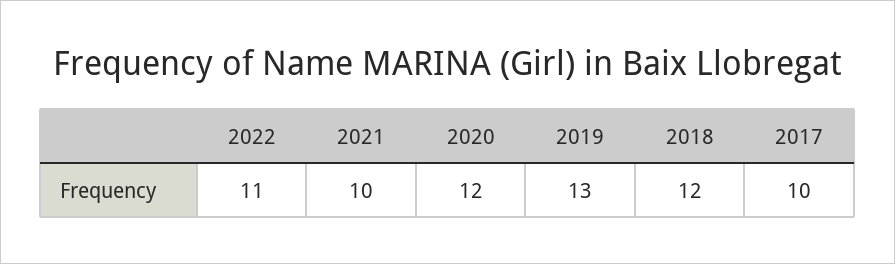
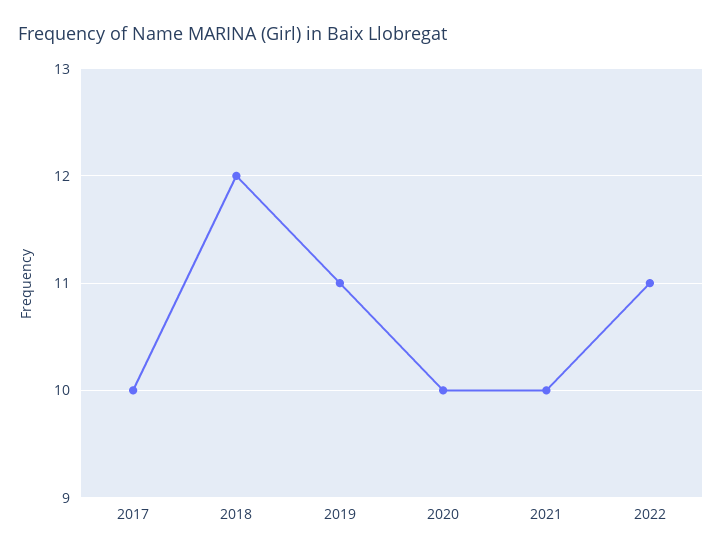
2020: 12 -> 10
2019: 13 -> 11

